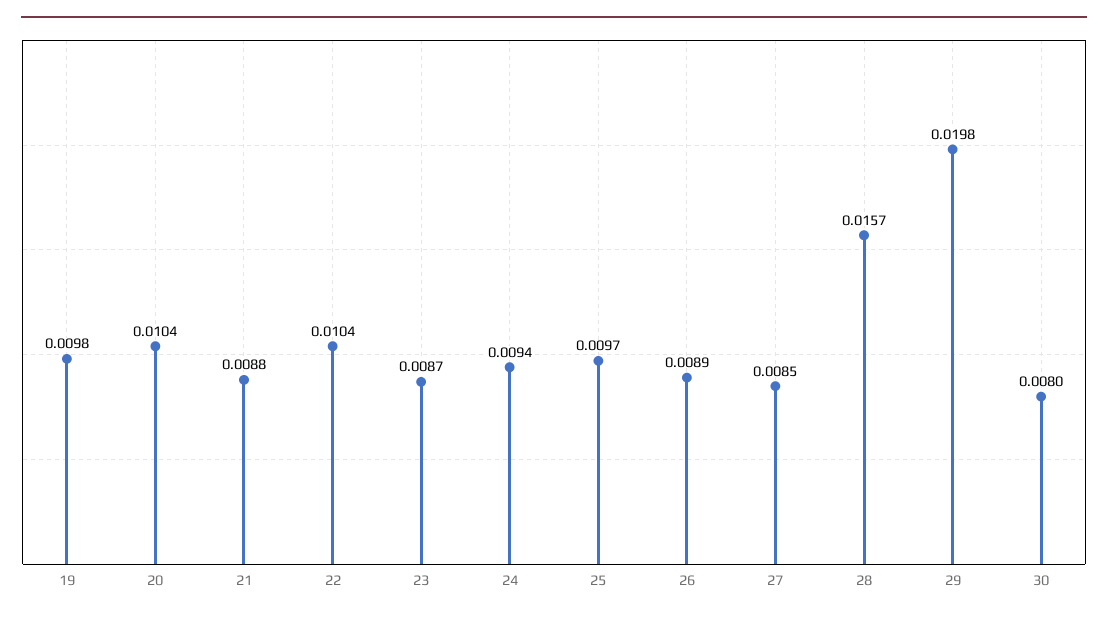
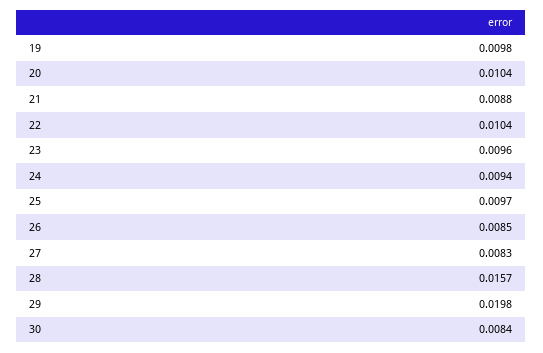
23: 0.0087 -> 0.0096
26: 0.0089 -> 0.0085
27: 0.0085 -> 0.0083
30: 0.008 -> 0.0084

